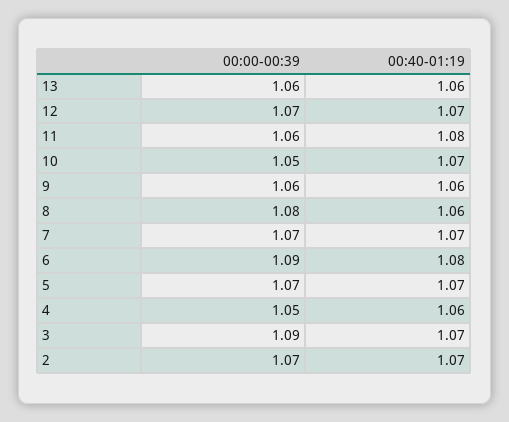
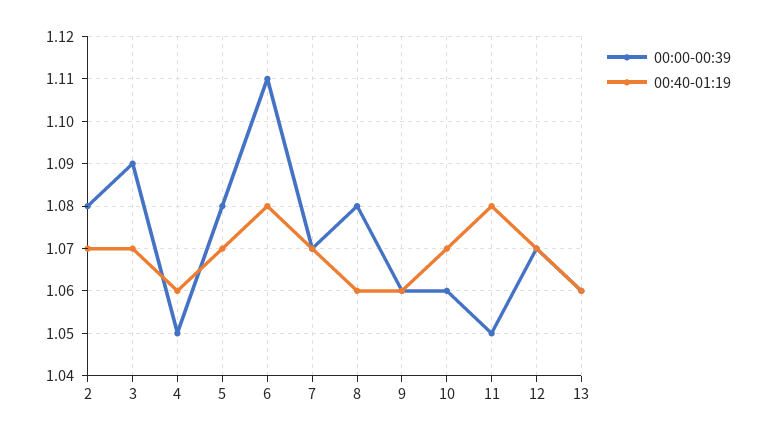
00:00-00:39, 11: 1.06 -> 1.05
00:00-00:39, 10: 1.05 -> 1.06
00:00-00:39, 6: 1.09 -> 1.11
00:00-00:39, 5: 1.07 -> 1.08
00:00-00:39, 2: 1.07 -> 1.08

